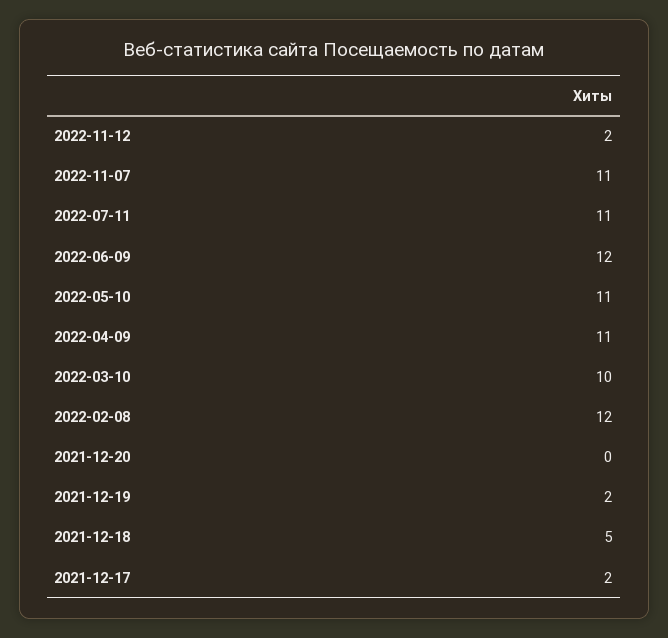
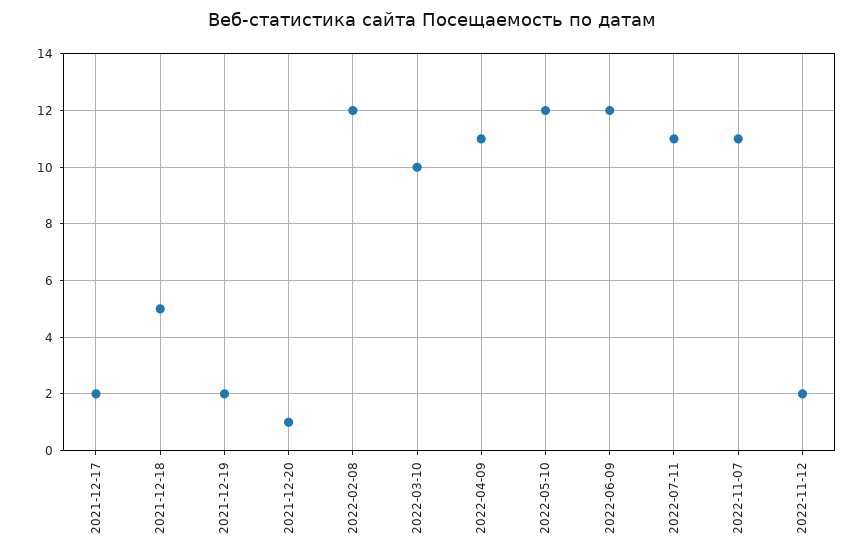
2022-05-10: 11 -> 12
2021-12-20: 0 -> 1

